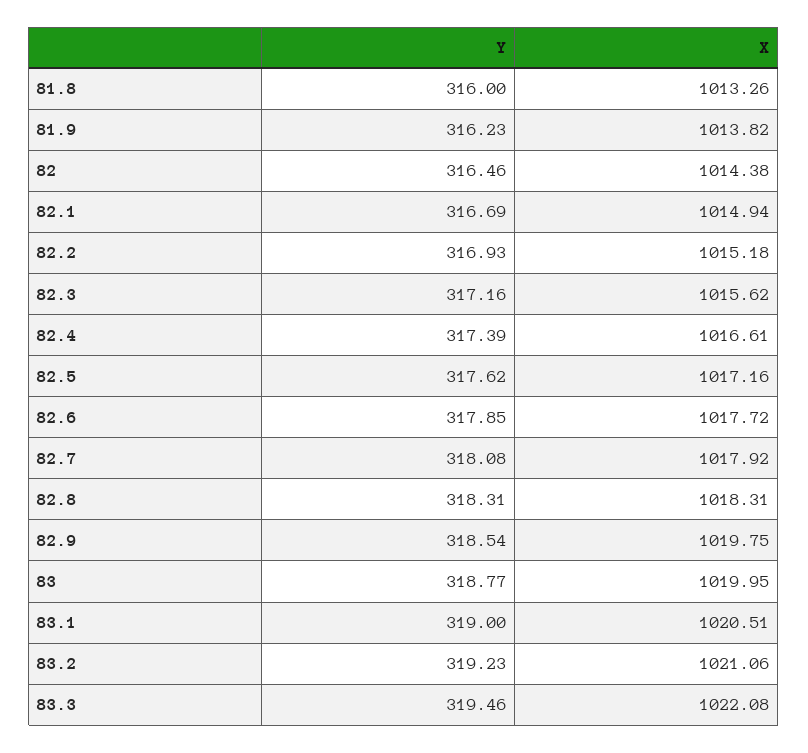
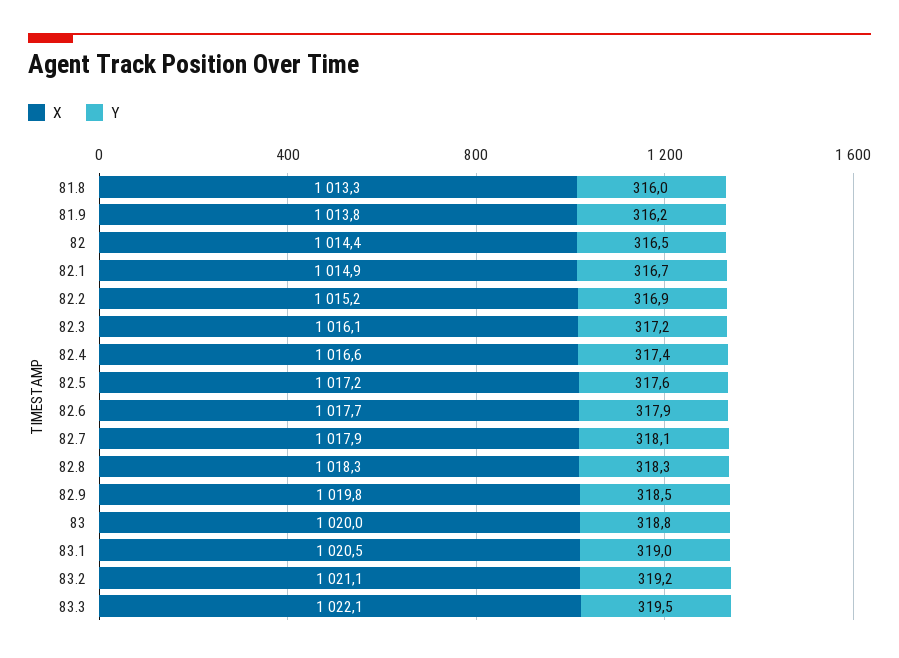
X, 82.3: 1015.62 -> 1016.1

